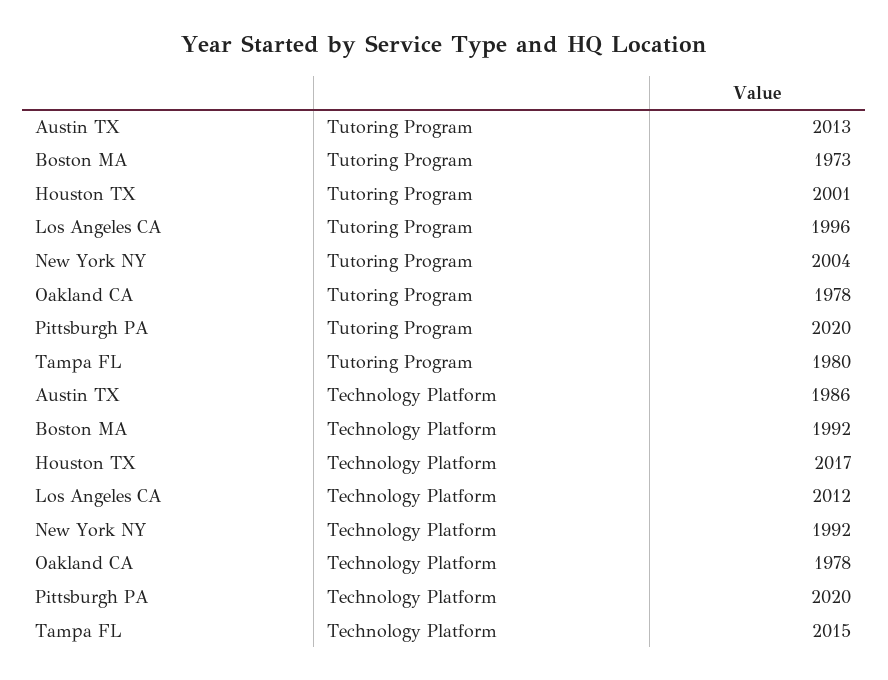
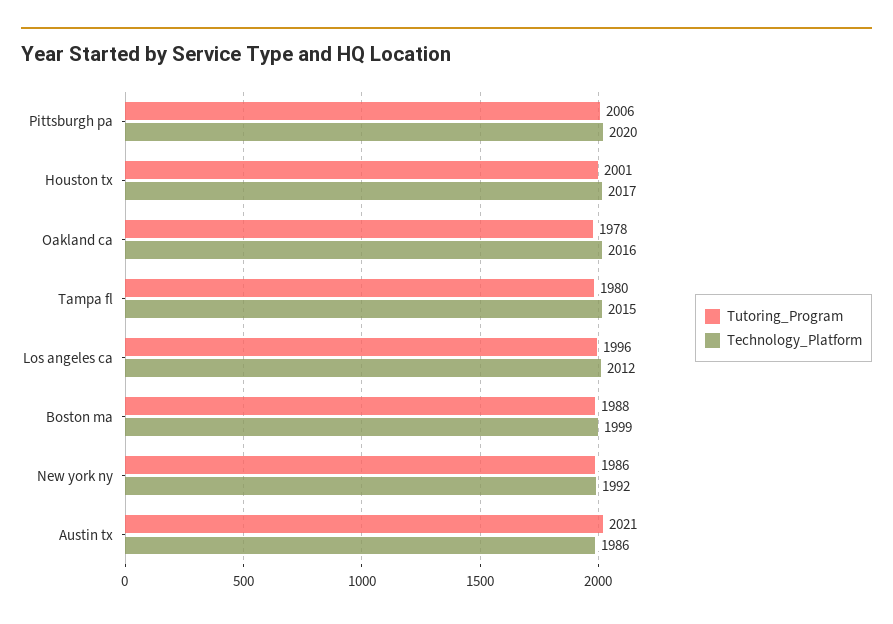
Tutoring Program, Austin TX: 2013 -> 2021
Tutoring Program, Boston MA: 1973 -> 1988
Tutoring Program, New York NY: 2004 -> 1986
Tutoring Program, Pittsburgh PA: 2020 -> 2006
Technology Platform, Boston MA: 1992 -> 1999
Technology Platform, Oakland CA: 1978 -> 2016

